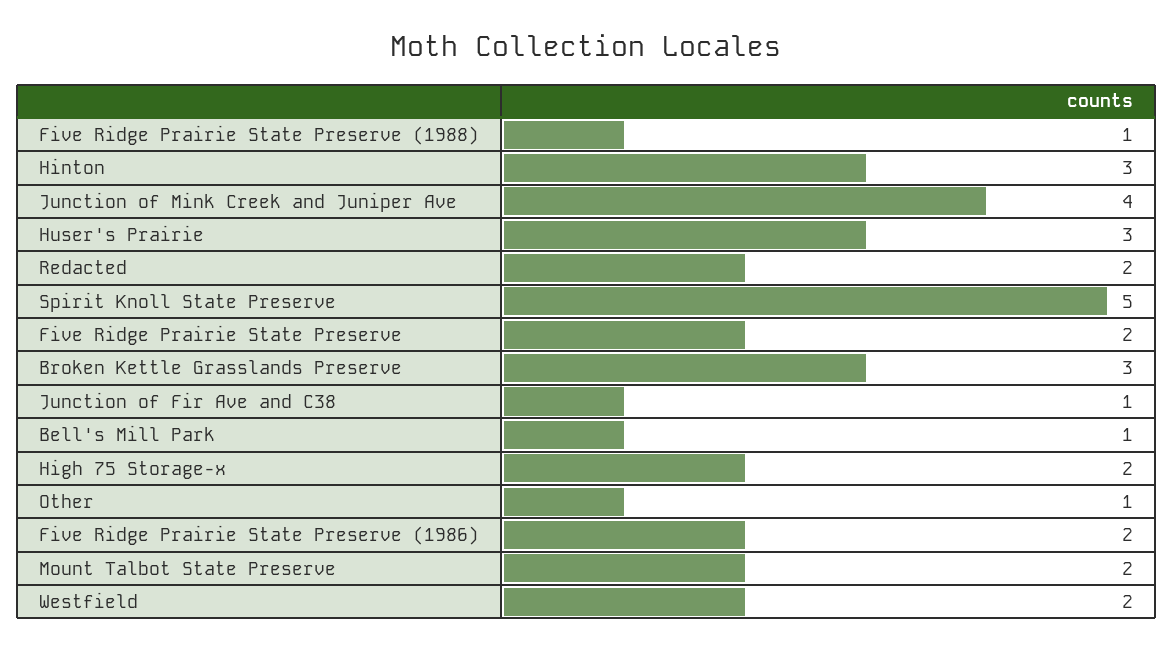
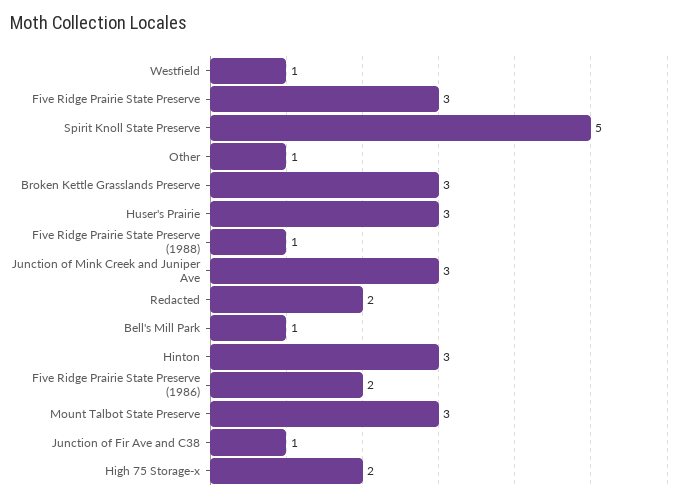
Junction of Mink Creek and Juniper Ave: 4 -> 3
Five Ridge Prairie State Preserve: 2 -> 3
Mount Talbot State Preserve: 2 -> 3
Westfield: 2 -> 1

